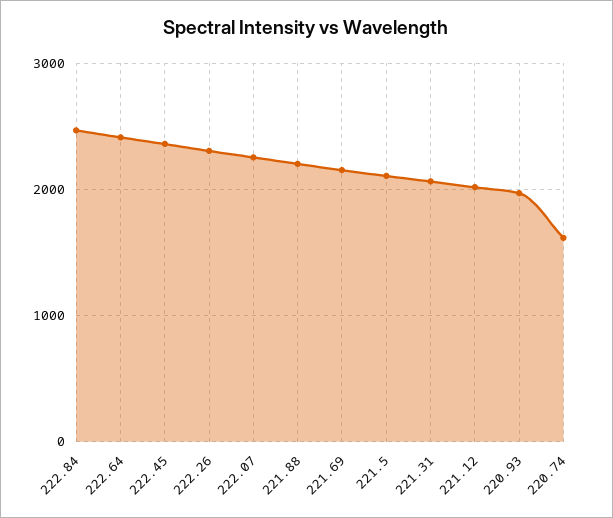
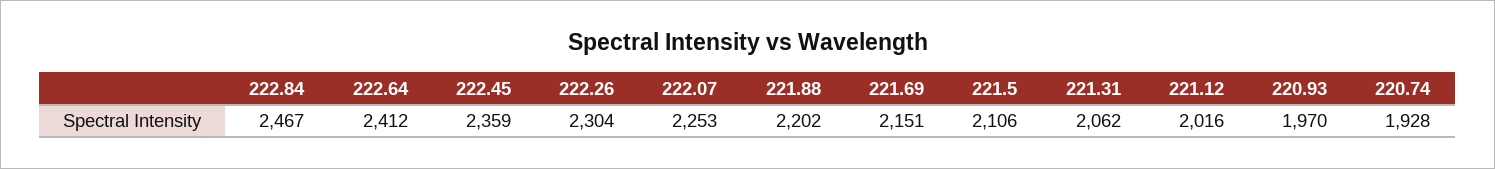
220.74: 1600 -> 1928

